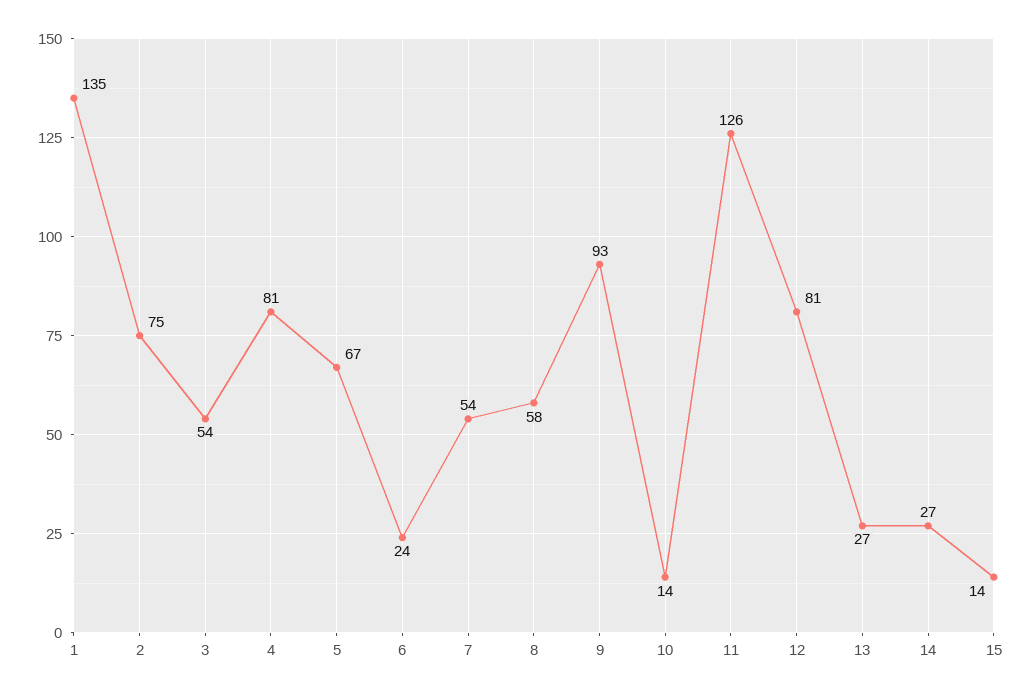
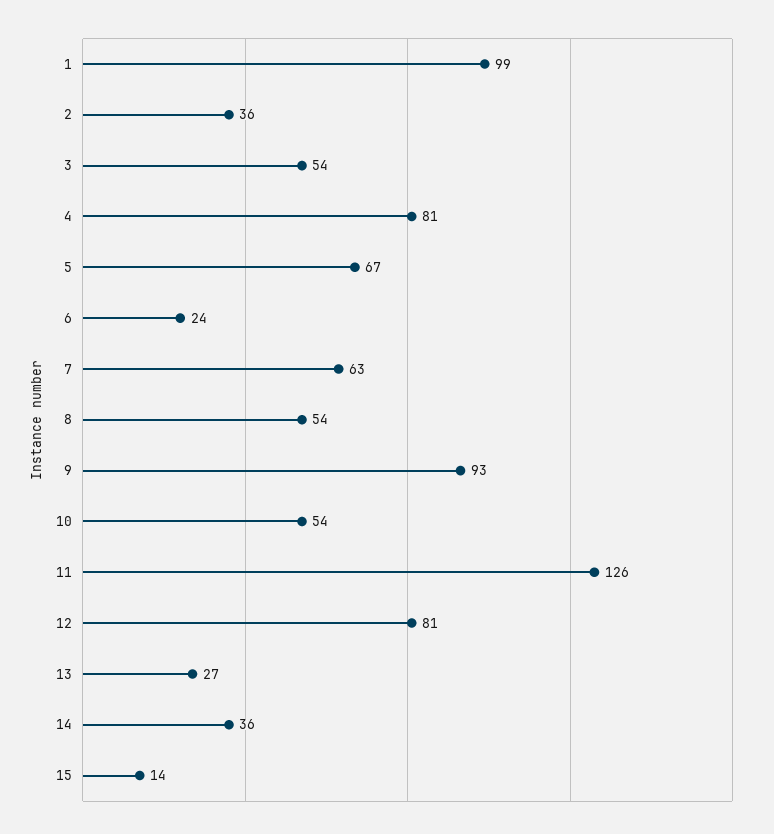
1: 135 -> 99
2: 75 -> 36
7: 54 -> 63
8: 58 -> 54
10: 14 -> 54
14: 27 -> 36

